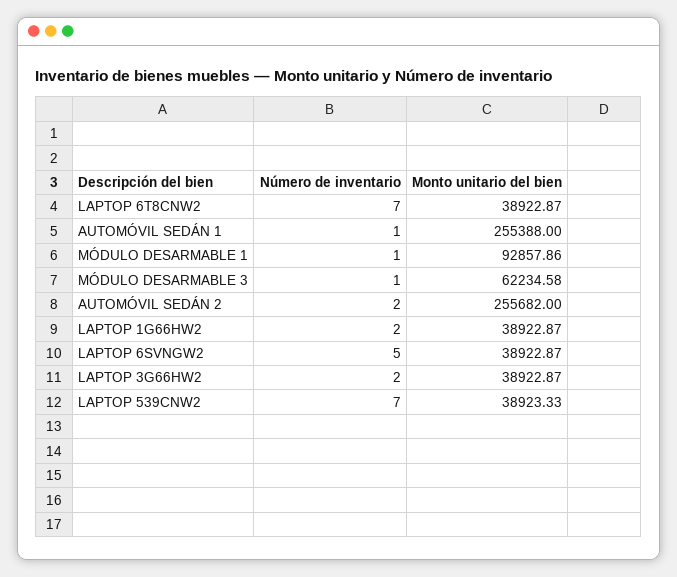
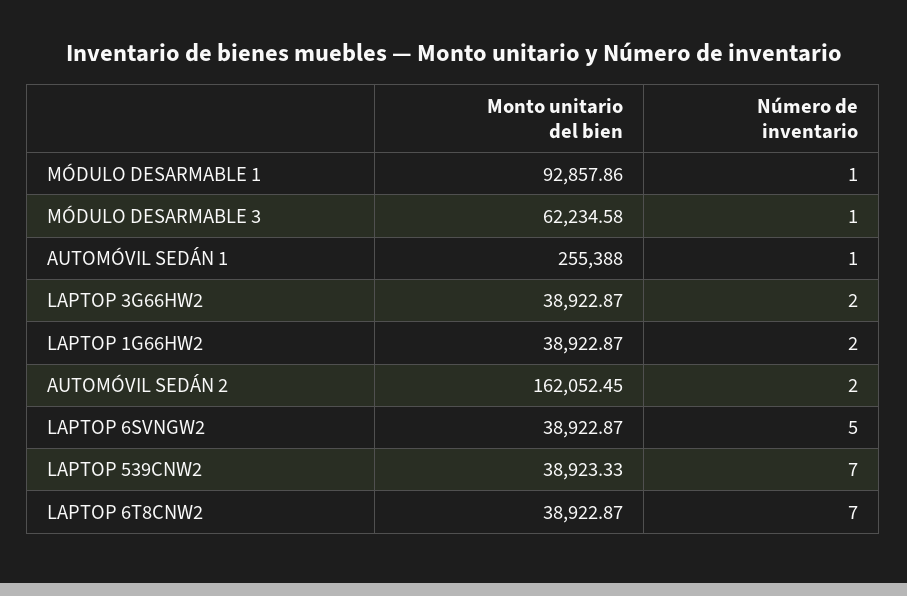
Monto unitario del bien, AUTOMÓVIL SEDÁN 2: 255682 -> 162052.45

